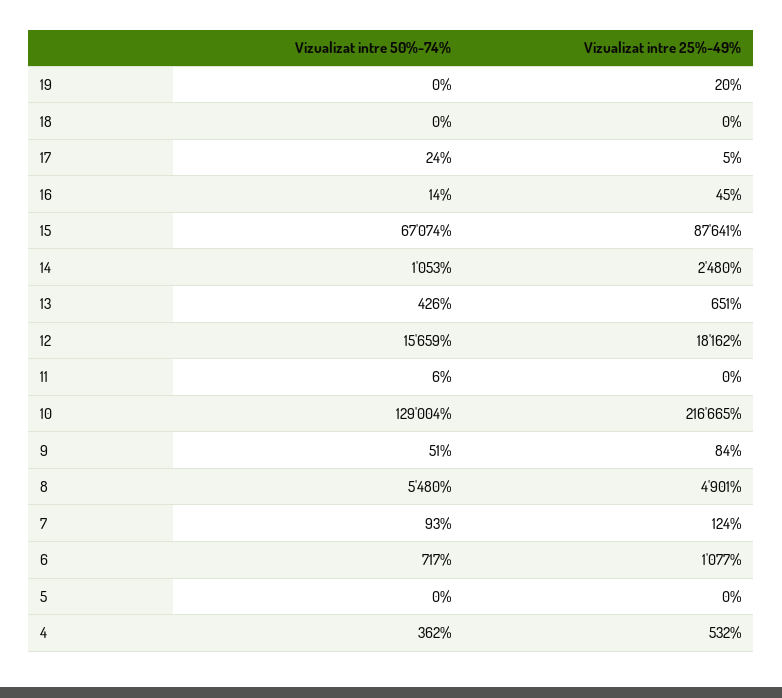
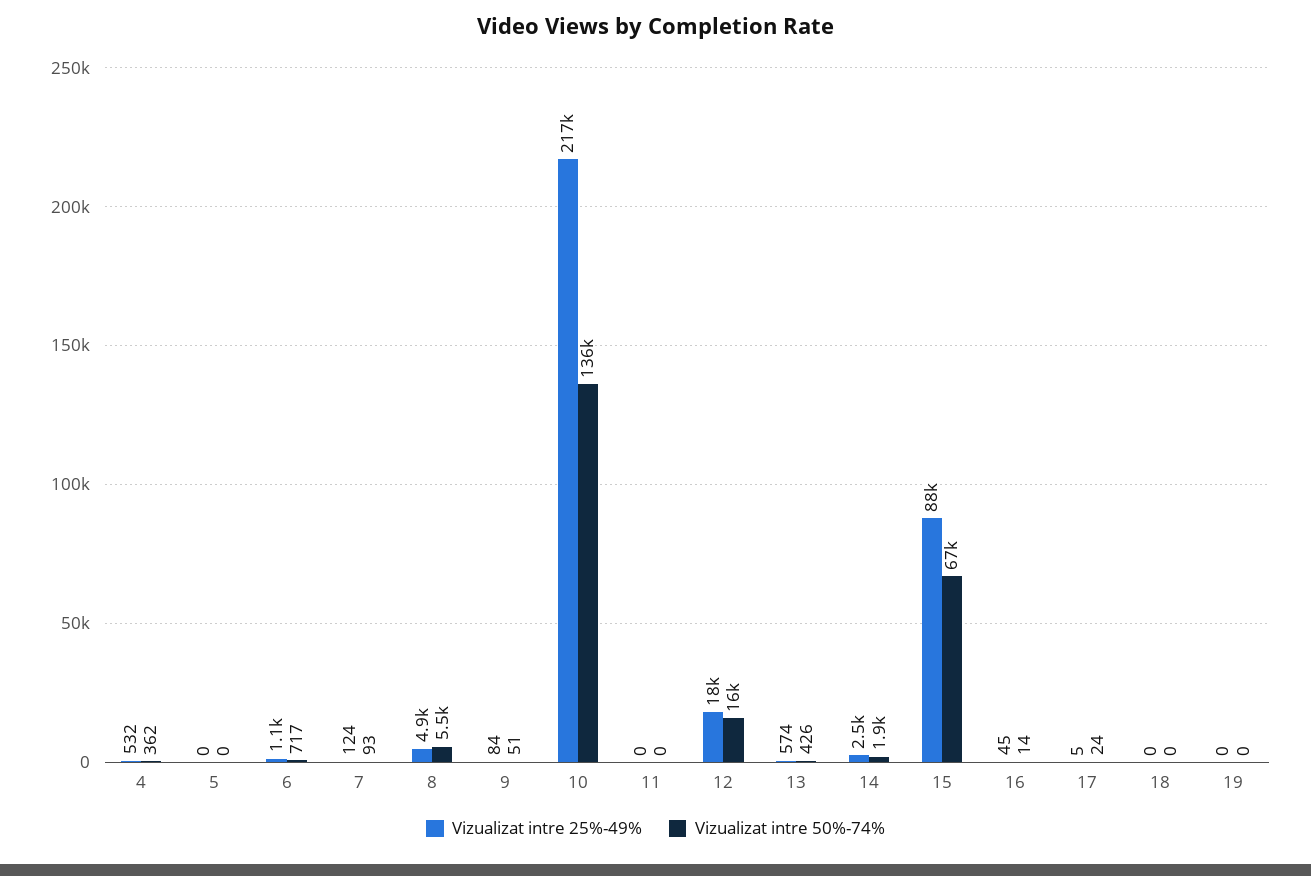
Vizualizat intre 25%-49%, 19: 20 -> 0
Vizualizat intre 50%-74%, 14: 1053 -> 1900
Vizualizat intre 25%-49%, 13: 651 -> 574
Vizualizat intre 50%-74%, 11: 6 -> 0
Vizualizat intre 50%-74%, 10: 129004 -> 136000

